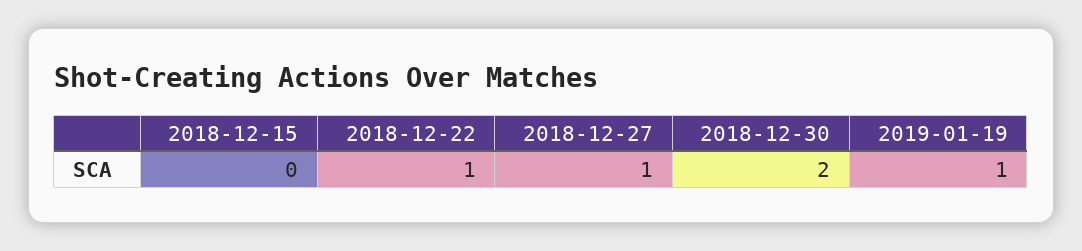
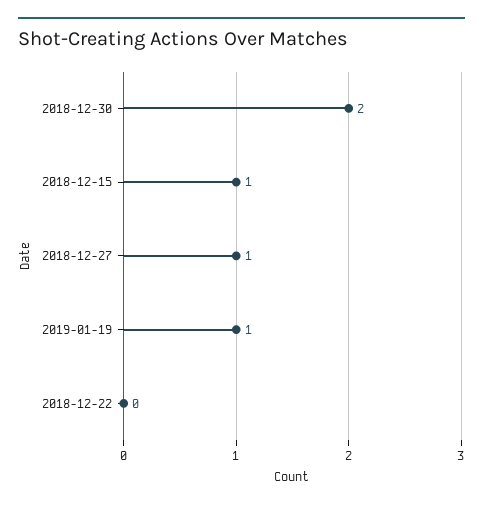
2018-12-15: 0 -> 1
2018-12-22: 1 -> 0

